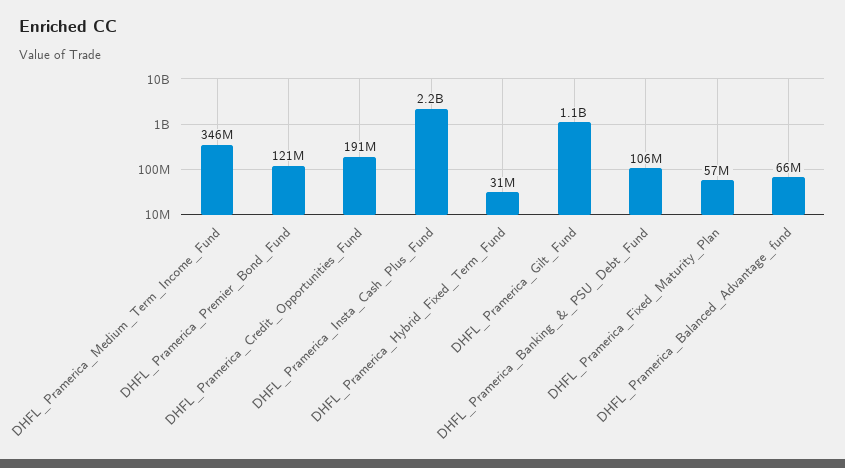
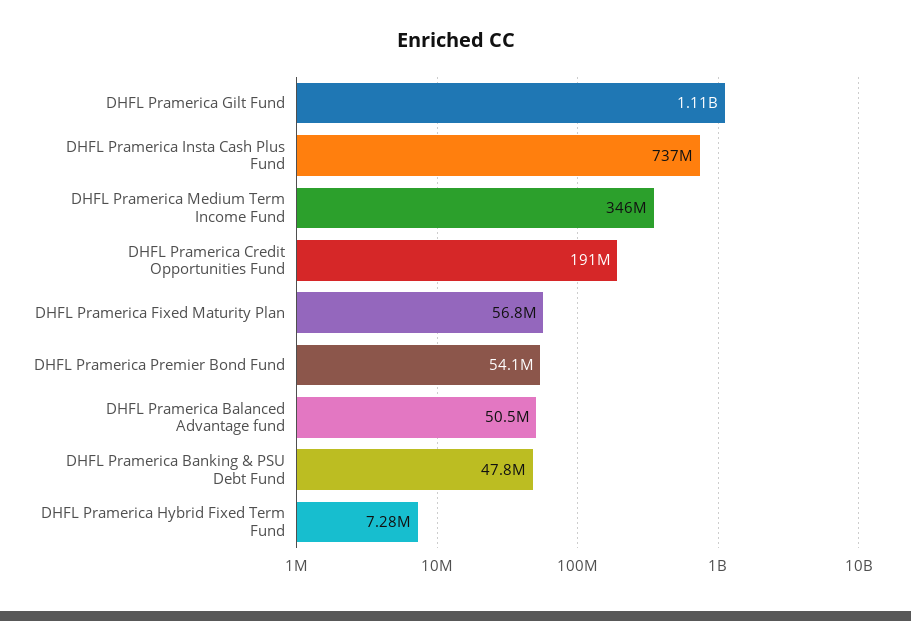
DHFL_Pramerica_Premier_Bond_Fund: 121000000 -> 54100000
DHFL_Pramerica_Insta_Cash_Plus_Fund: 2200000000 -> 737000000
DHFL_Pramerica_Hybrid_Fixed_Term_Fund: 31000000 -> 7280000
DHFL_Pramerica_Banking_&_PSU_Debt_Fund: 106000000 -> 47800000
DHFL_Pramerica_Balanced_Advantage_fund: 66000000 -> 50500000

